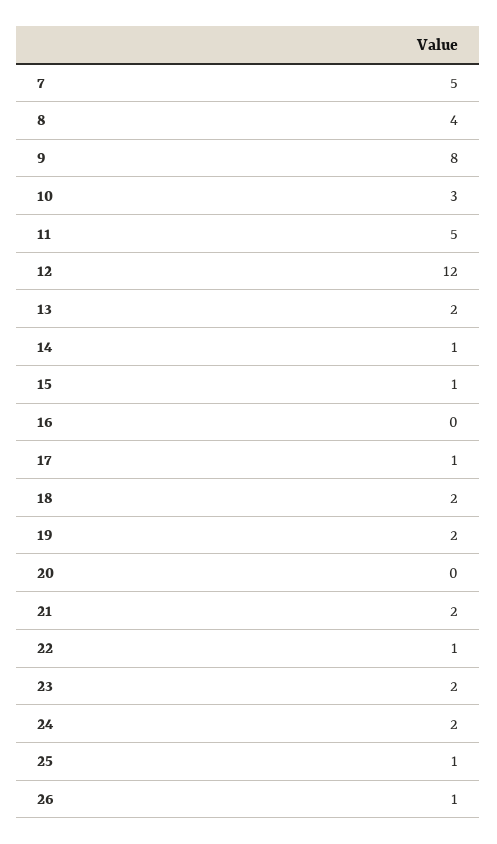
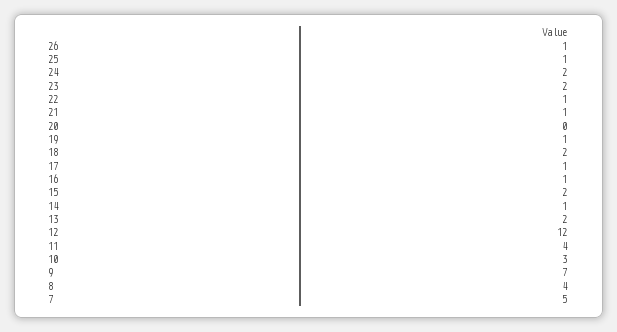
9: 8 -> 7
11: 5 -> 4
15: 1 -> 2
16: 0 -> 1
19: 2 -> 1
21: 2 -> 1

